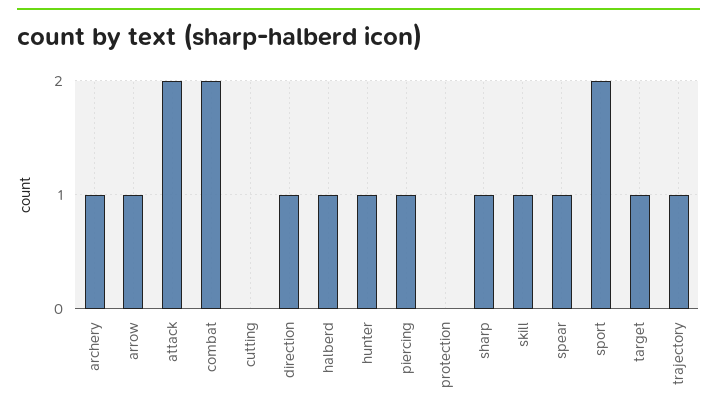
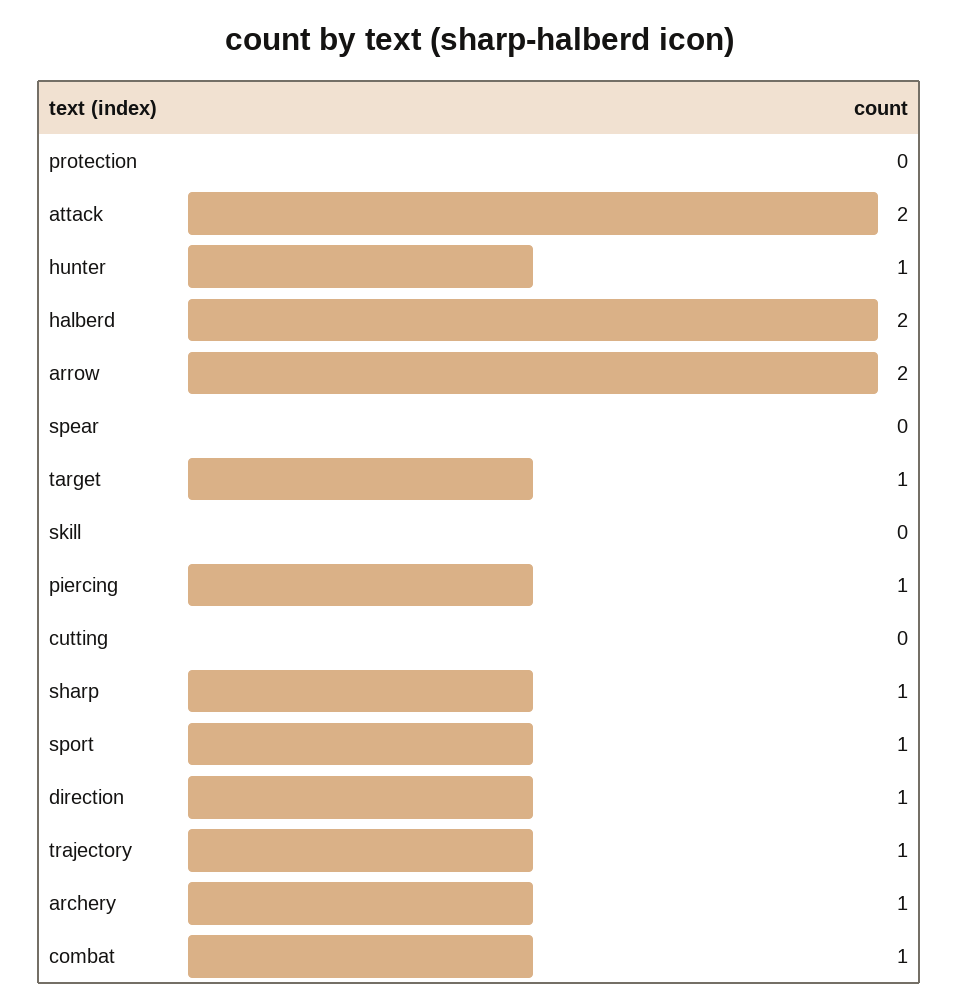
arrow: 1 -> 2
combat: 2 -> 1
halberd: 1 -> 2
skill: 1 -> 0
spear: 1 -> 0
sport: 2 -> 1

